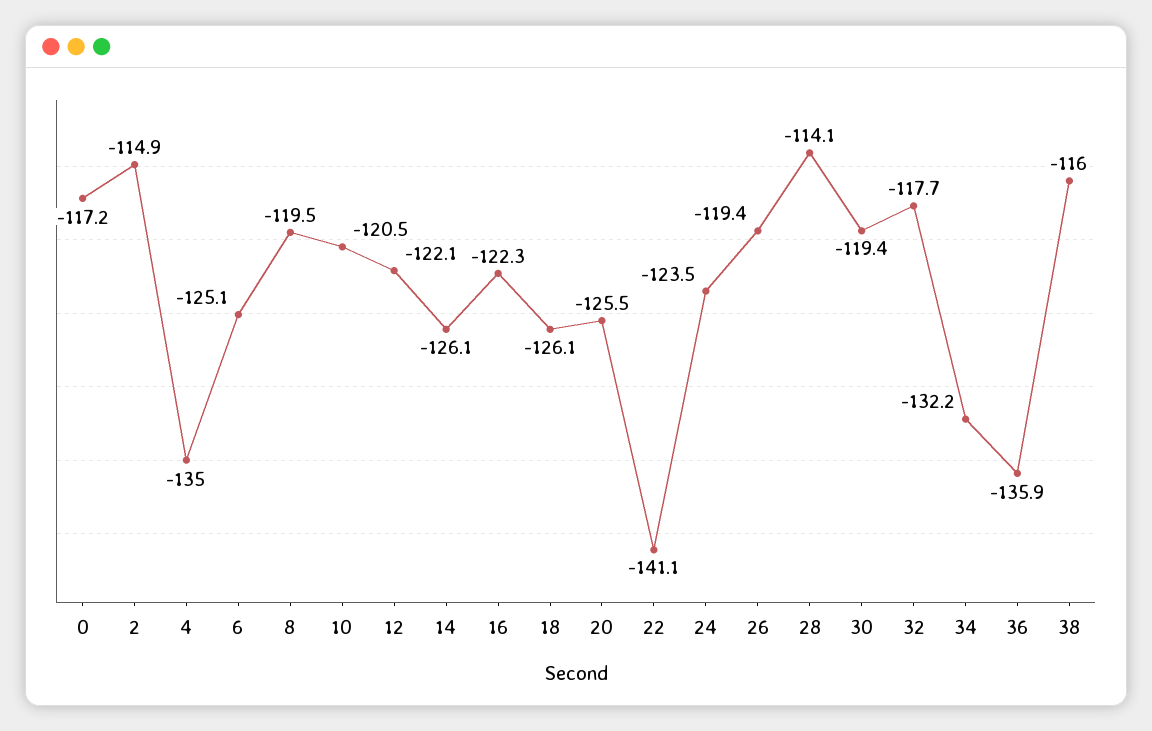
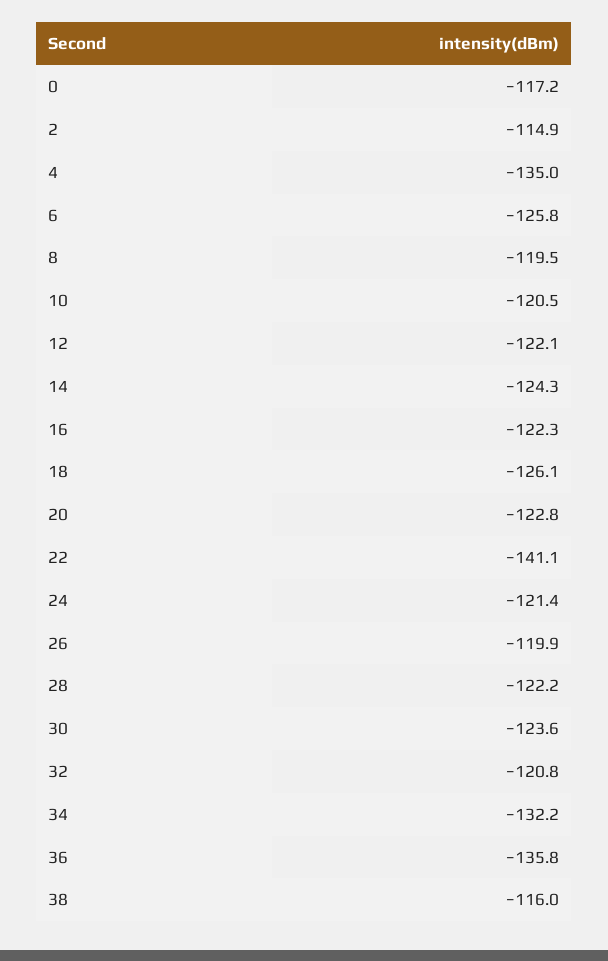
6: -125.1 -> -125.8
14: -126.1 -> -124.3
20: -125.5 -> -122.8
24: -123.5 -> -121.4
26: -119.4 -> -119.9
28: -114.1 -> -122.2
30: -119.4 -> -123.6
32: -117.7 -> -120.8
36: -135.9 -> -135.8

